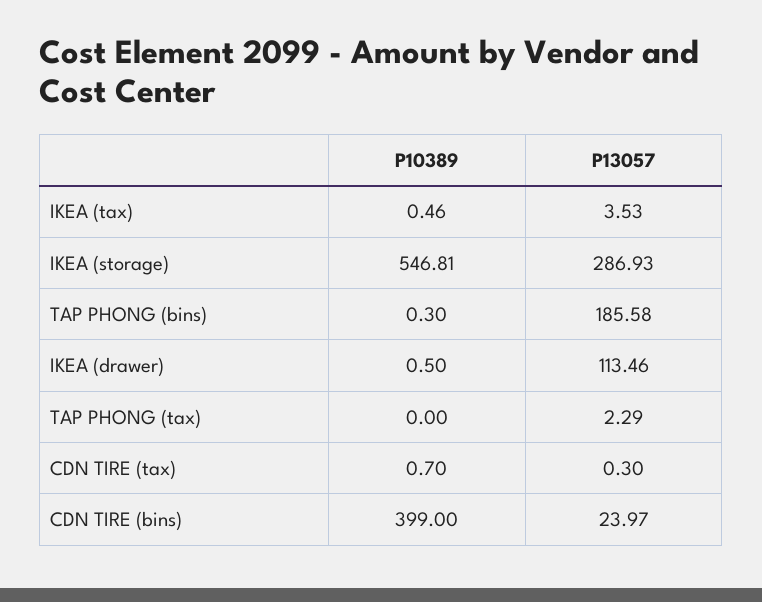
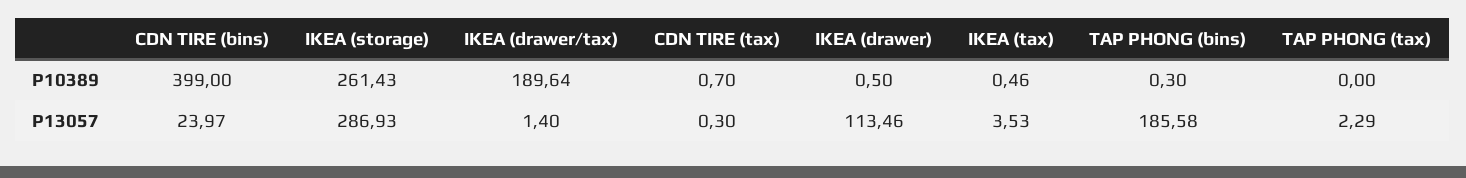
P10389, IKEA (storage): 546.81 -> 261.43
P10389, IKEA (drawer/tax): none -> 189.64
P13057, IKEA (drawer/tax): none -> 1.4

